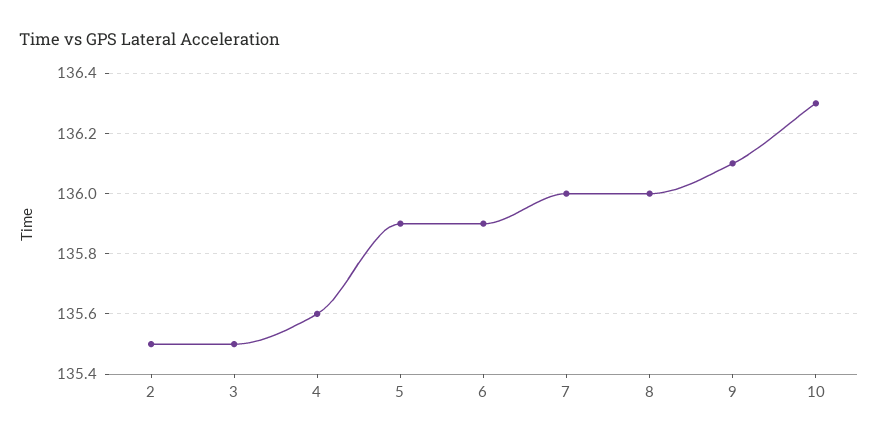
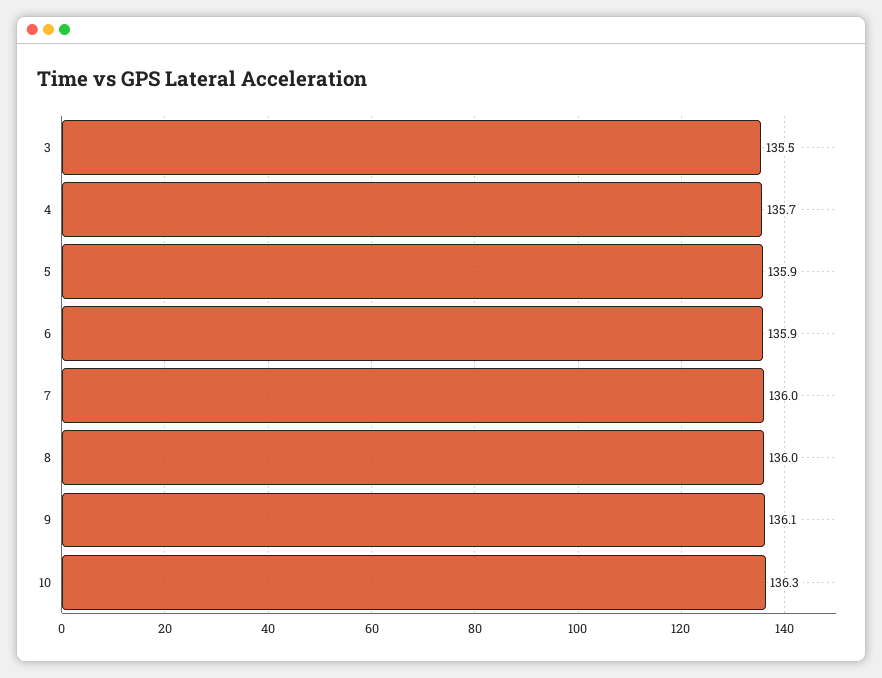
2: 135.5 -> none
4: 135.6 -> 135.7

